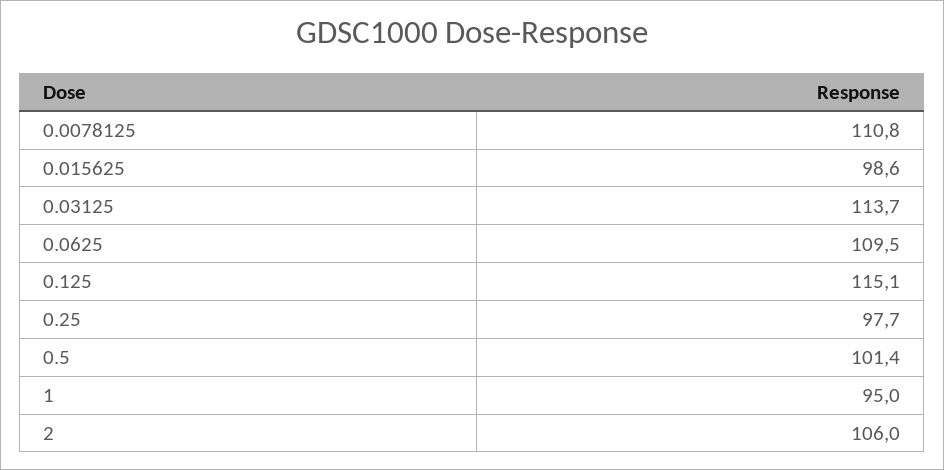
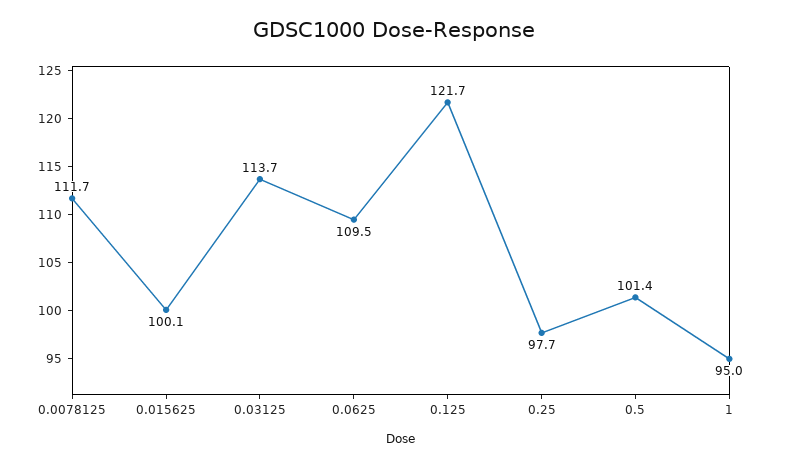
0.0078125: 110.8 -> 111.7
0.015625: 98.6 -> 100.1
0.125: 115.1 -> 121.7
2: 106 -> none

